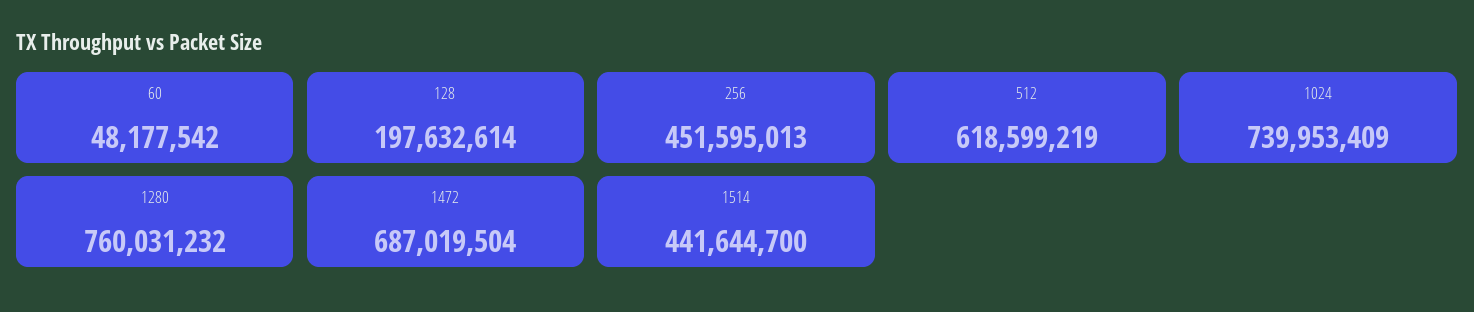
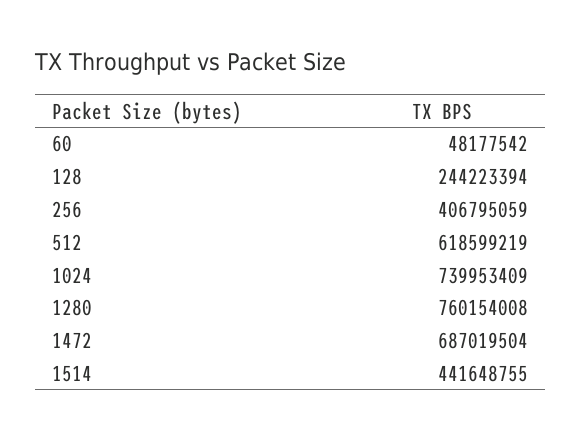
128: 197632614 -> 244223394
256: 451595013 -> 406795059
1280: 760031232 -> 760154008
1514: 441644700 -> 441648755

